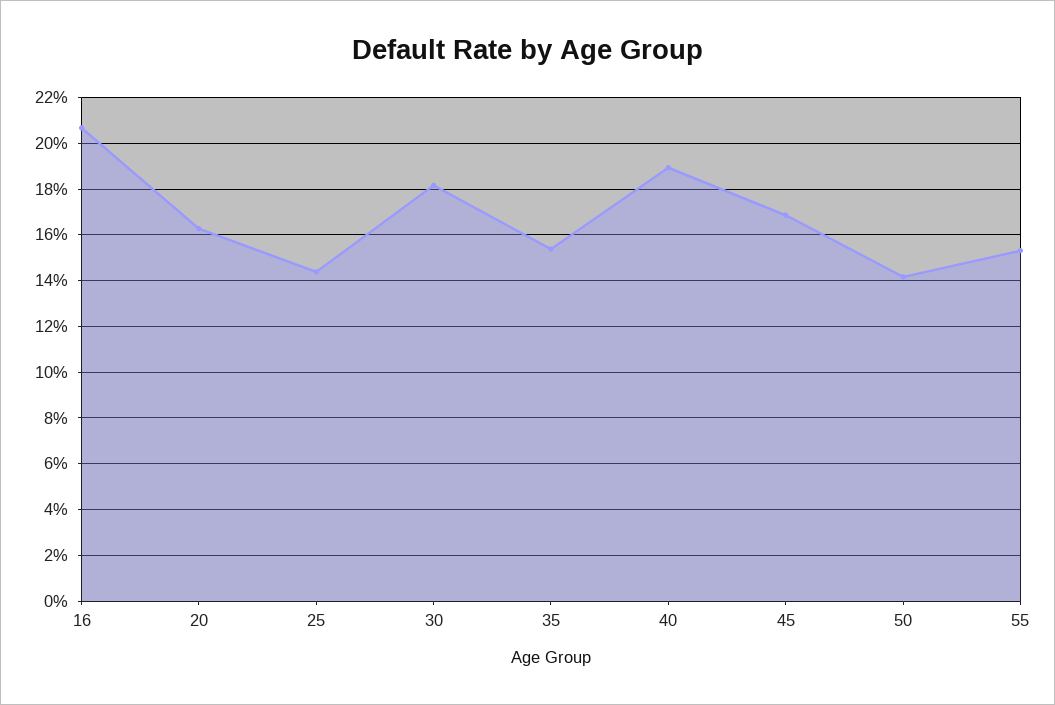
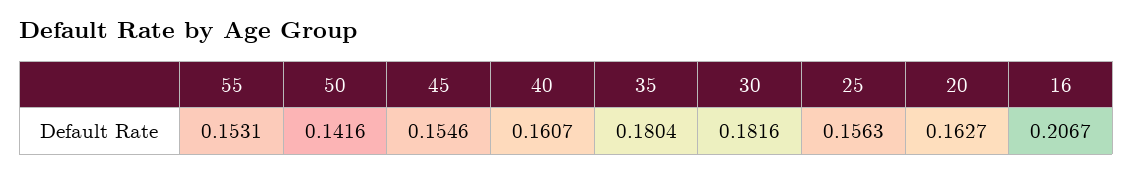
25: 0.145 -> 0.1563
35: 0.155 -> 0.1804
40: 0.19 -> 0.1607
45: 0.17 -> 0.1546

